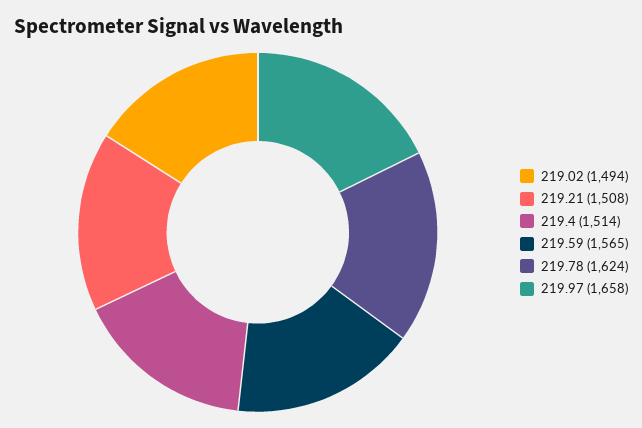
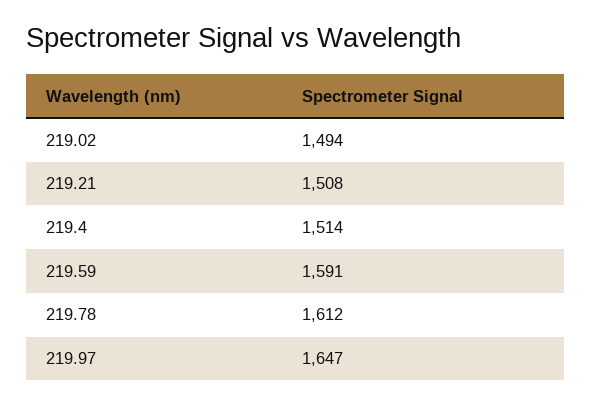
219.59: 1565 -> 1591
219.78: 1624 -> 1612
219.97: 1658 -> 1647

